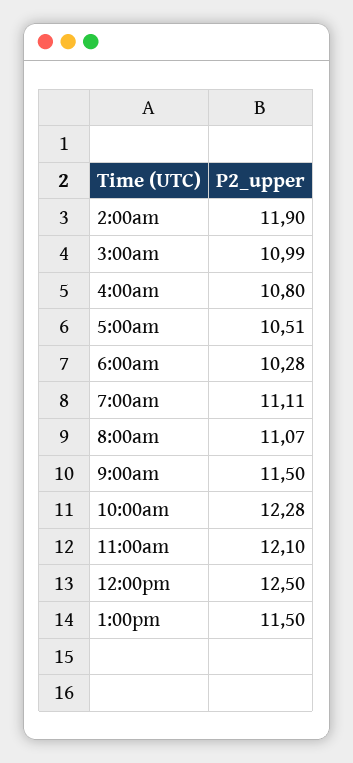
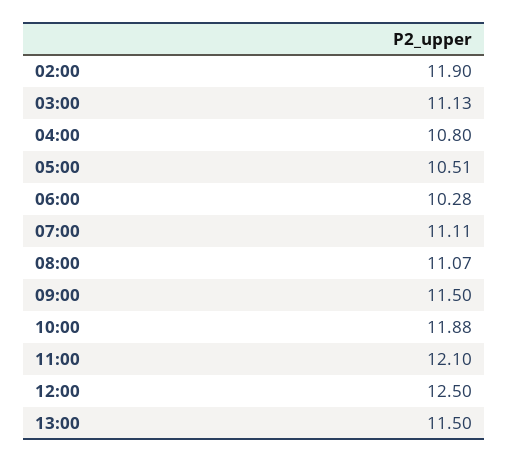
3:00am: 10.99 -> 11.13
10:00am: 12.28 -> 11.88

